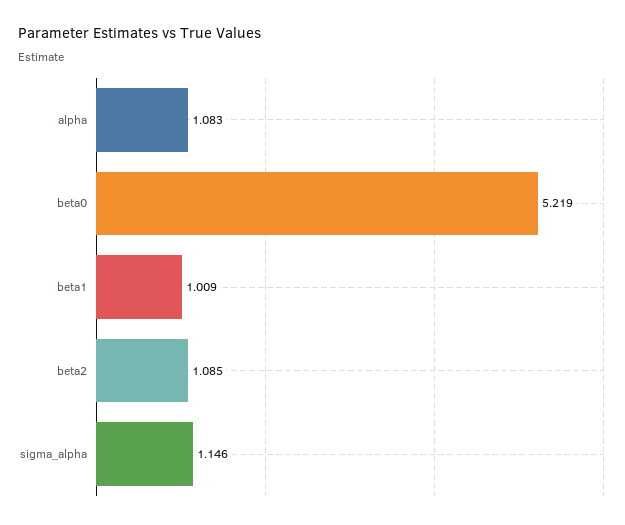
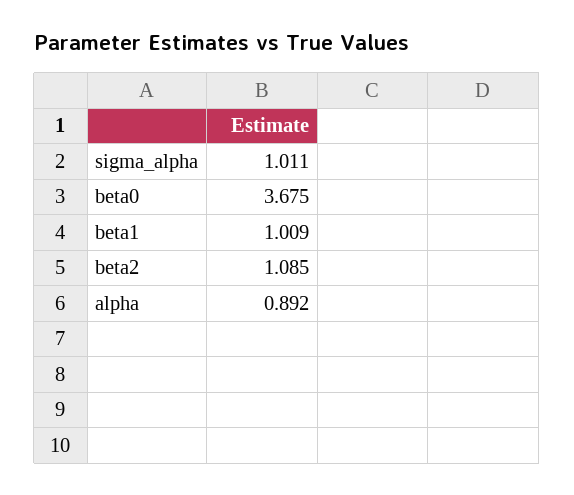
alpha: 1.083 -> 0.892
beta0: 5.219 -> 3.675
sigma_alpha: 1.146 -> 1.011

